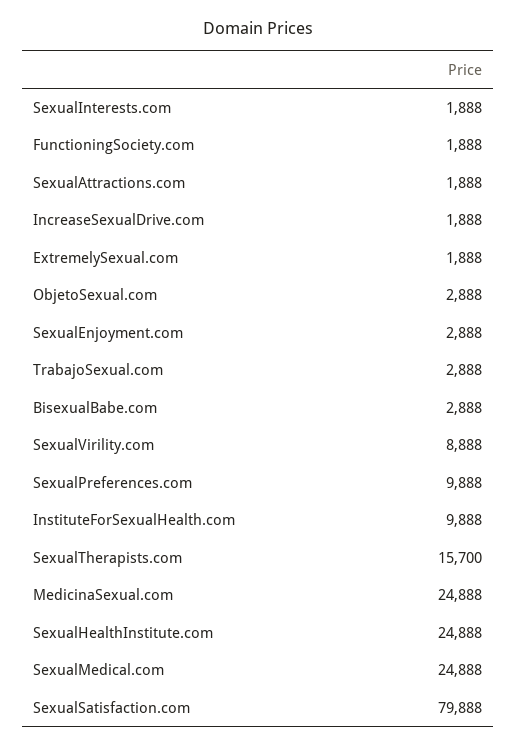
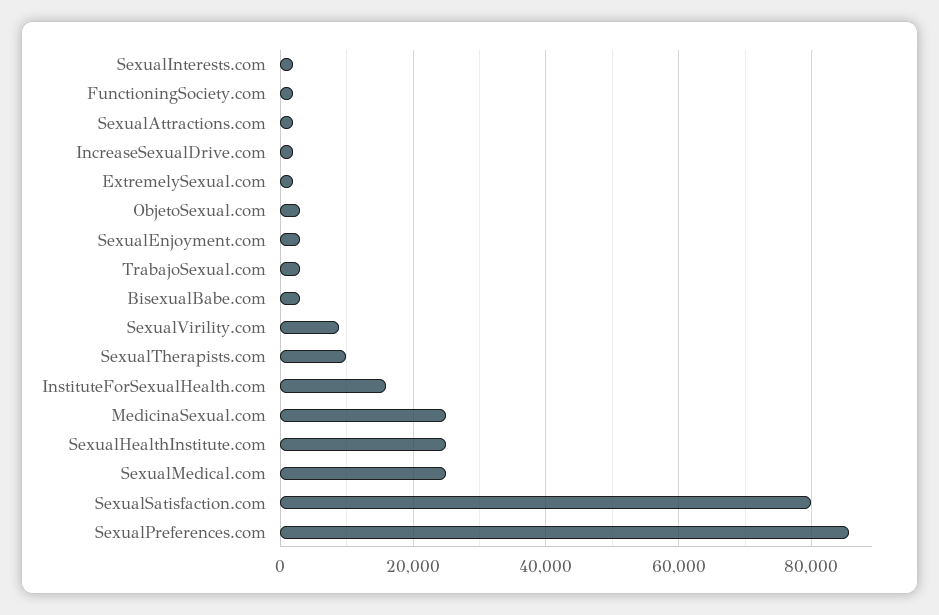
SexualPreferences.com: 9888 -> 86000
InstituteForSexualHealth.com: 9888 -> 16000
SexualTherapists.com: 15700 -> 10000

